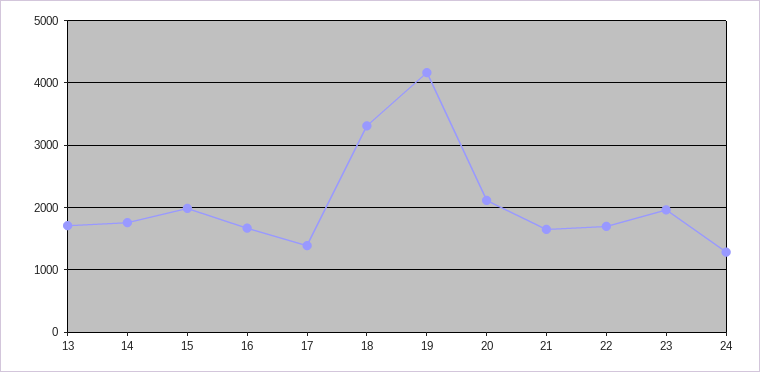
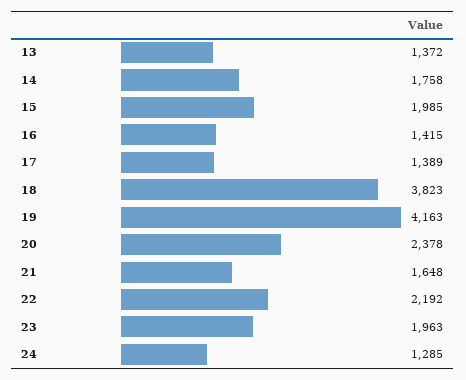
13: 1700 -> 1372
16: 1700 -> 1415
18: 3300 -> 3823
20: 2100 -> 2378
22: 1700 -> 2192

